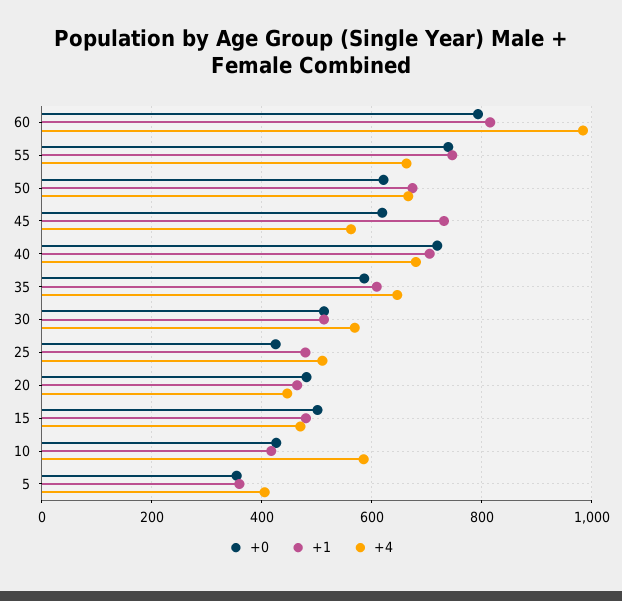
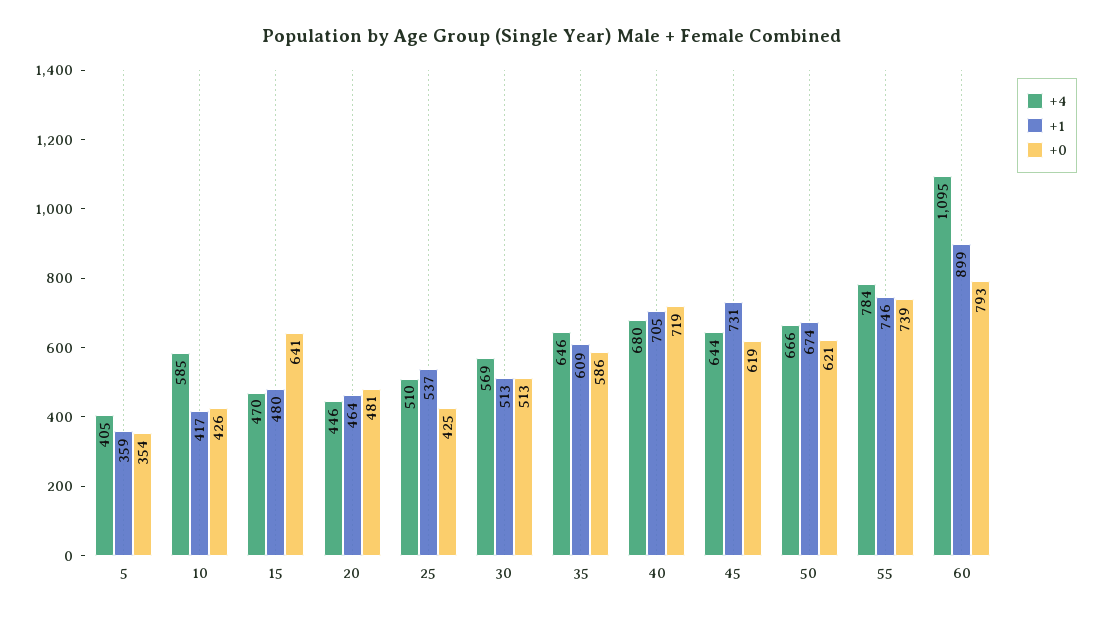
+1, 60: 820 -> 899
+4, 60: 980 -> 1095
+4, 55: 660 -> 784
+4, 45: 560 -> 644
+1, 25: 480 -> 537
+0, 15: 500 -> 641

